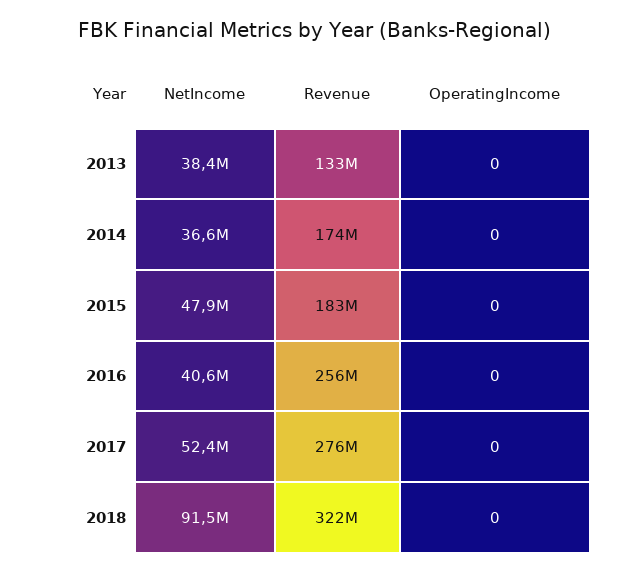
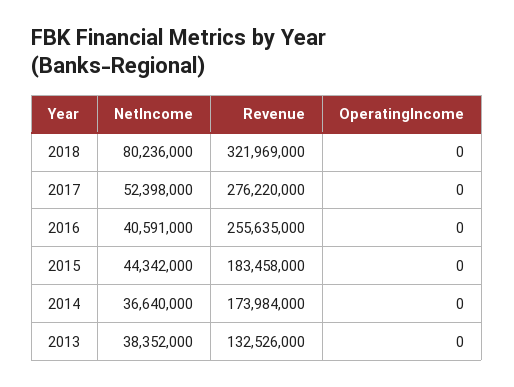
NetIncome, 2015: 47900000 -> 44342000
NetIncome, 2018: 91500000 -> 80236000

